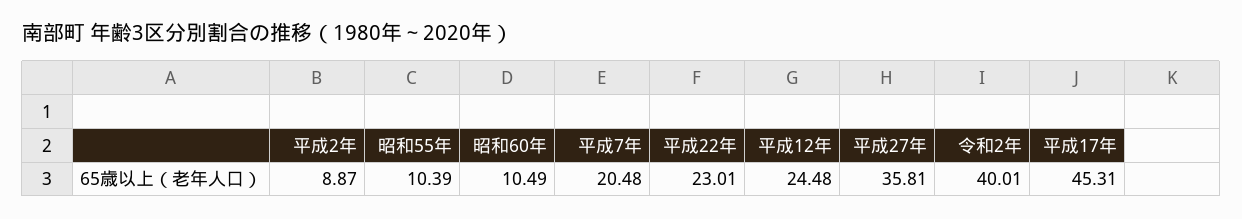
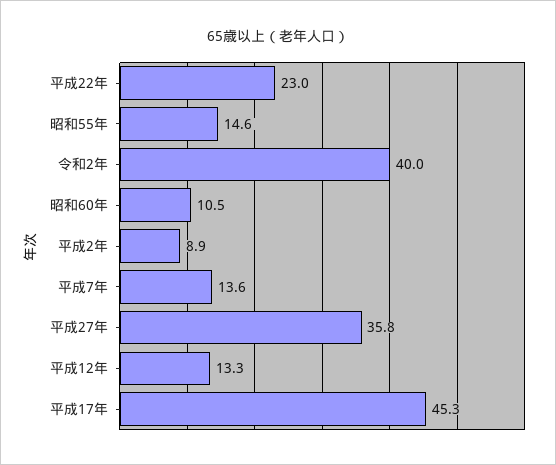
昭和55年: 10.39 -> 14.6
平成7年: 20.48 -> 13.6
平成12年: 24.48 -> 13.3

